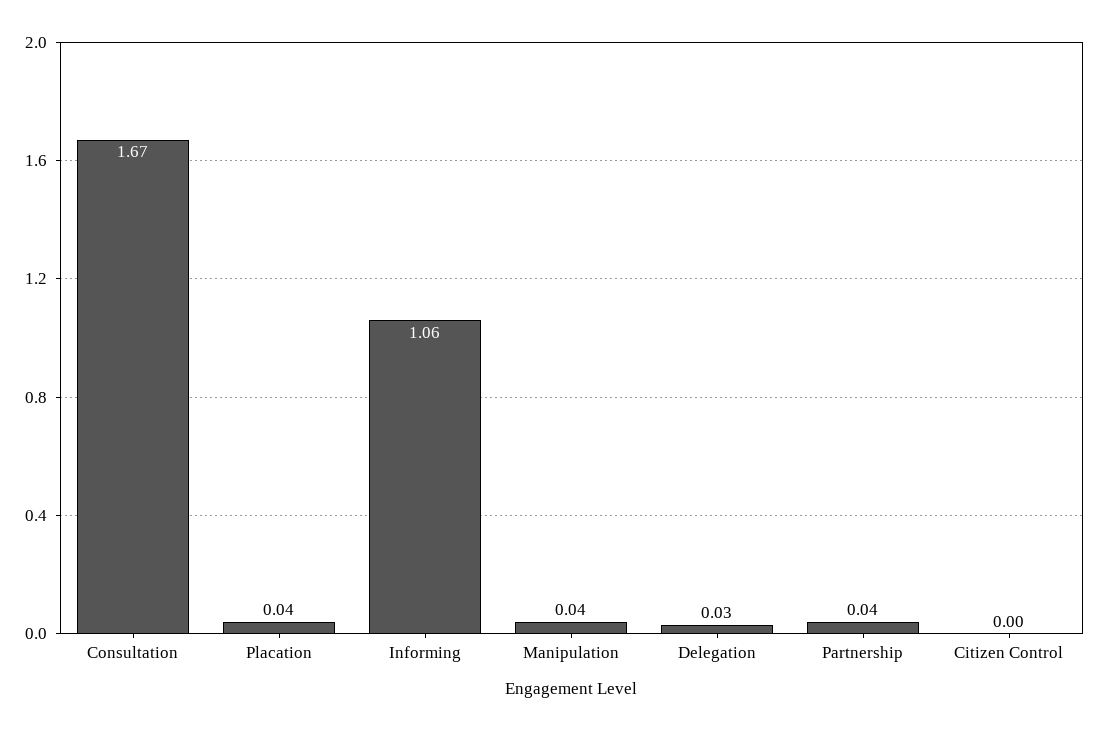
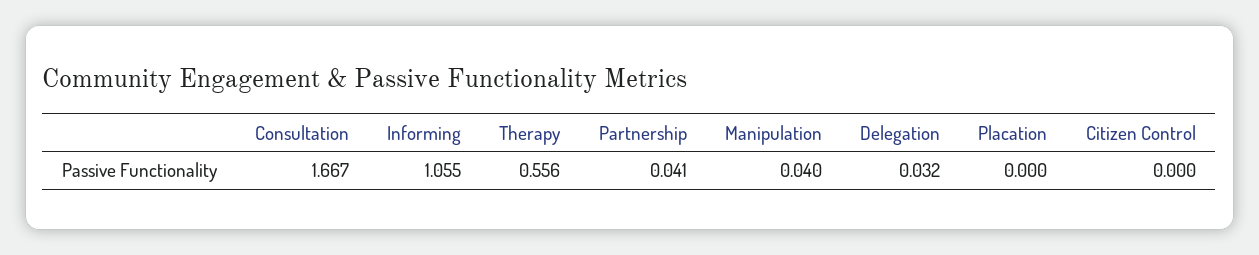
Placation: 0.04 -> 0
Therapy: none -> 0.556

